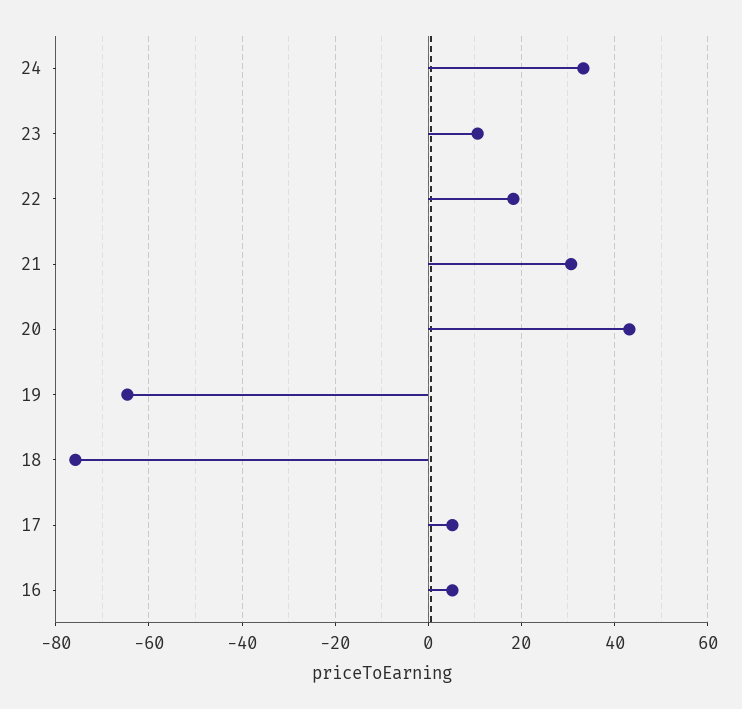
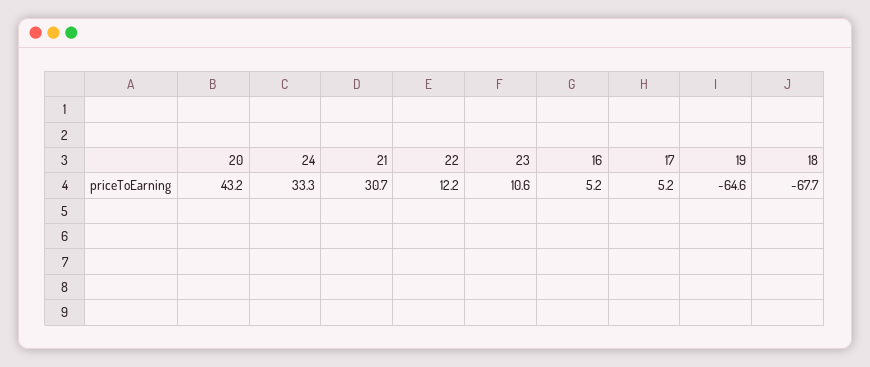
22: 18 -> 12.2
18: -76 -> -67.7

